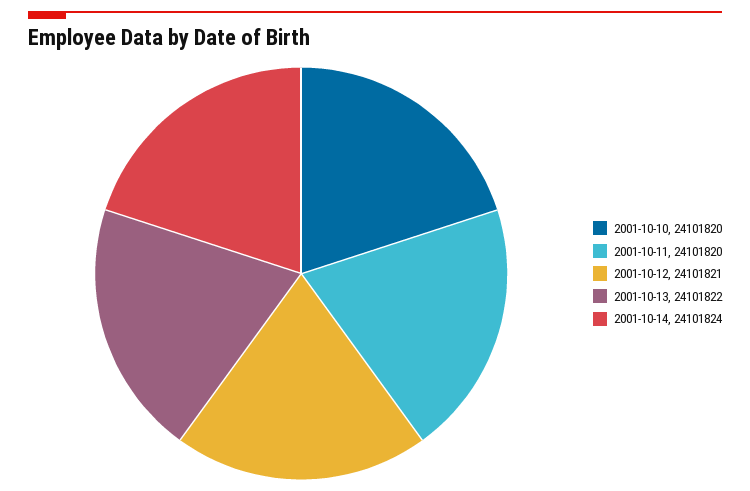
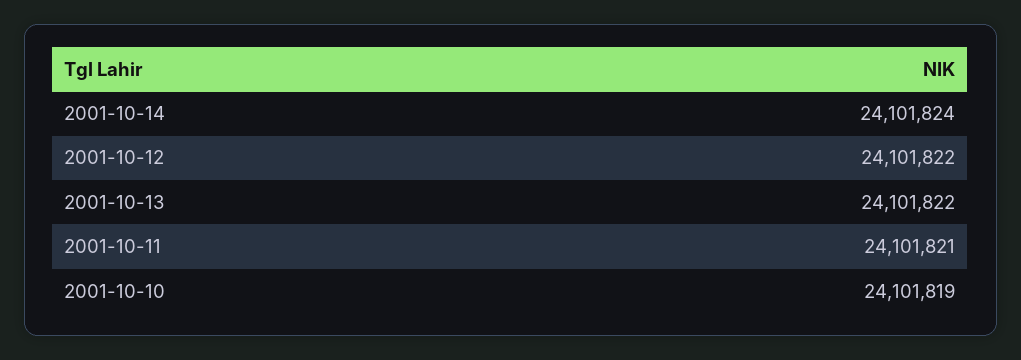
2001-10-10: 24101820 -> 24101819
2001-10-11: 24101820 -> 24101821
2001-10-12: 24101821 -> 24101822

